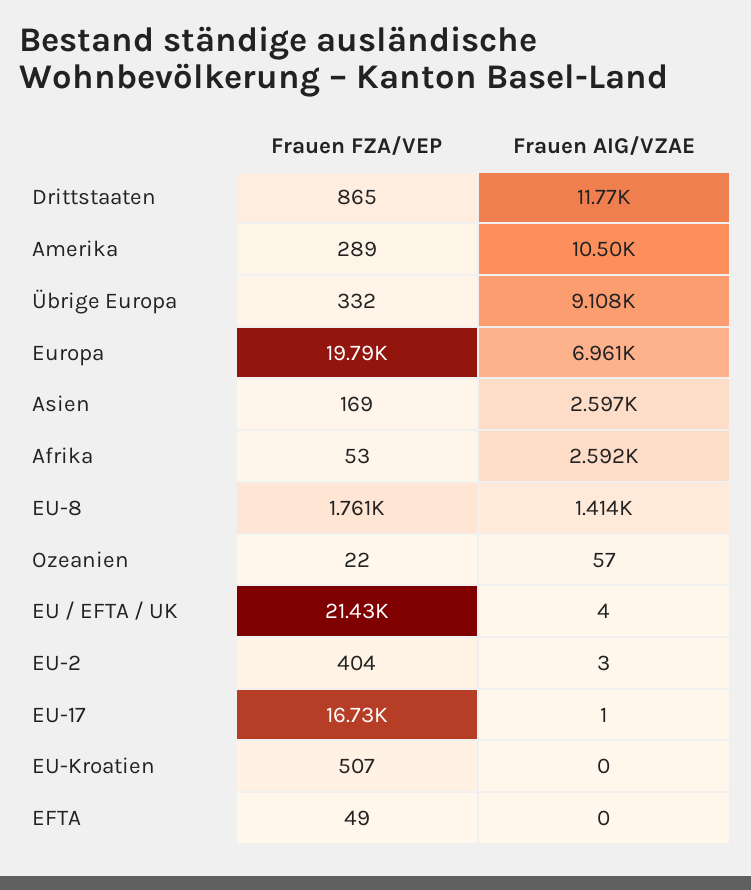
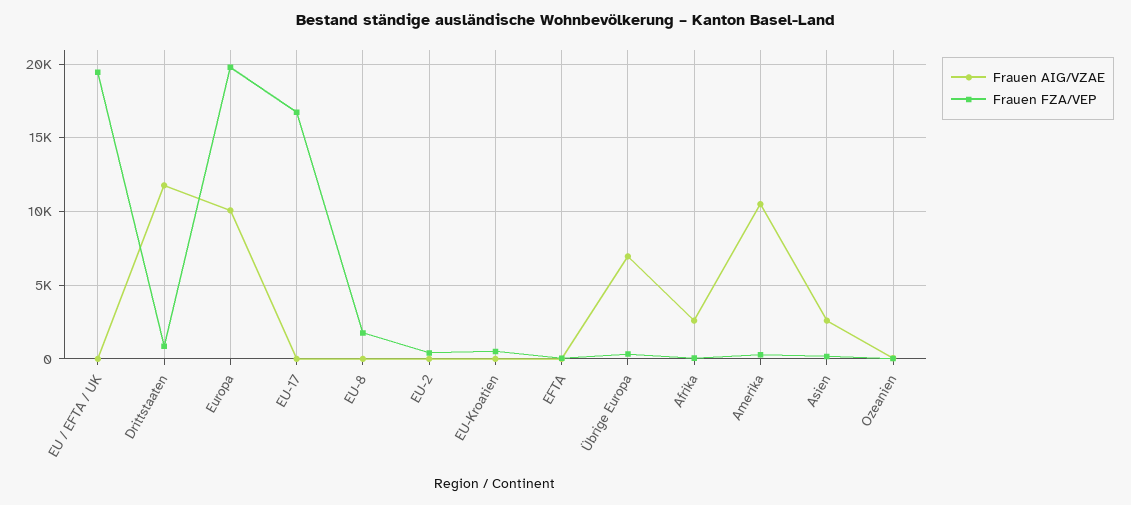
Frauen AIG/VZAE, Übrige Europa: 9108 -> 7000
Frauen AIG/VZAE, Europa: 6961 -> 10000
Frauen AIG/VZAE, EU-8: 1414 -> 0
Frauen FZA/VEP, EU / EFTA / UK: 21430 -> 19500

